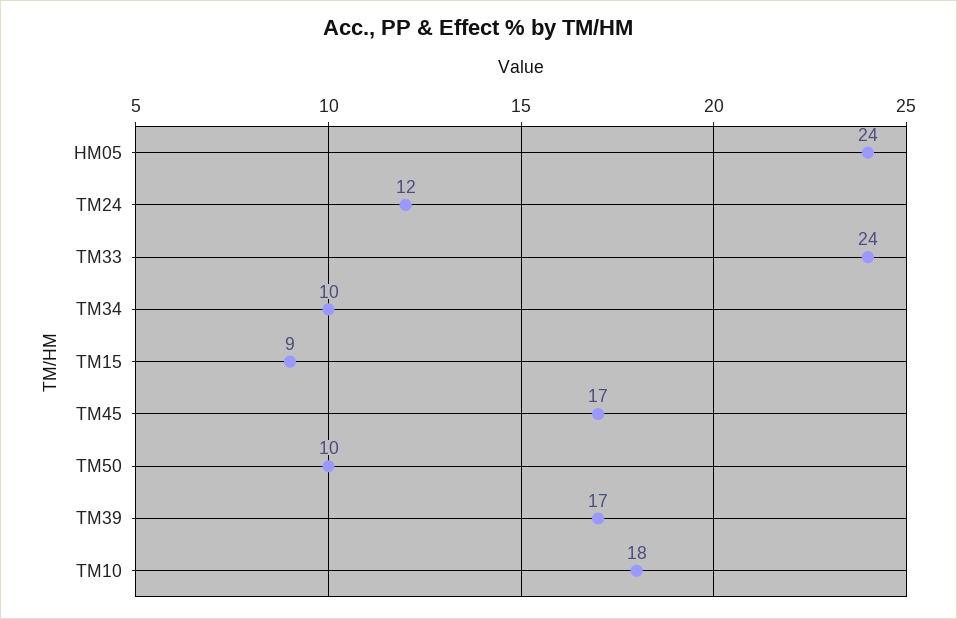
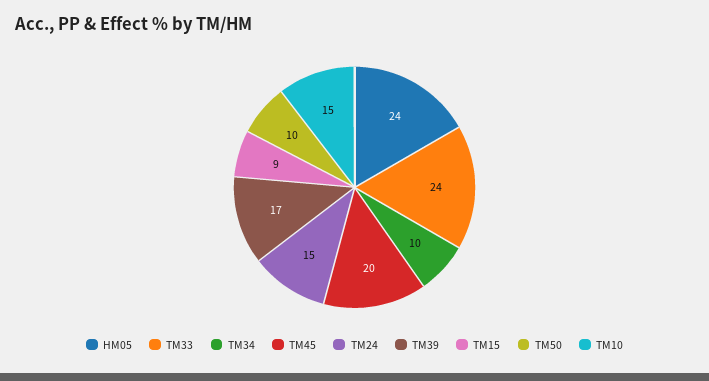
TM24: 12 -> 15
TM45: 17 -> 20
TM10: 18 -> 15

